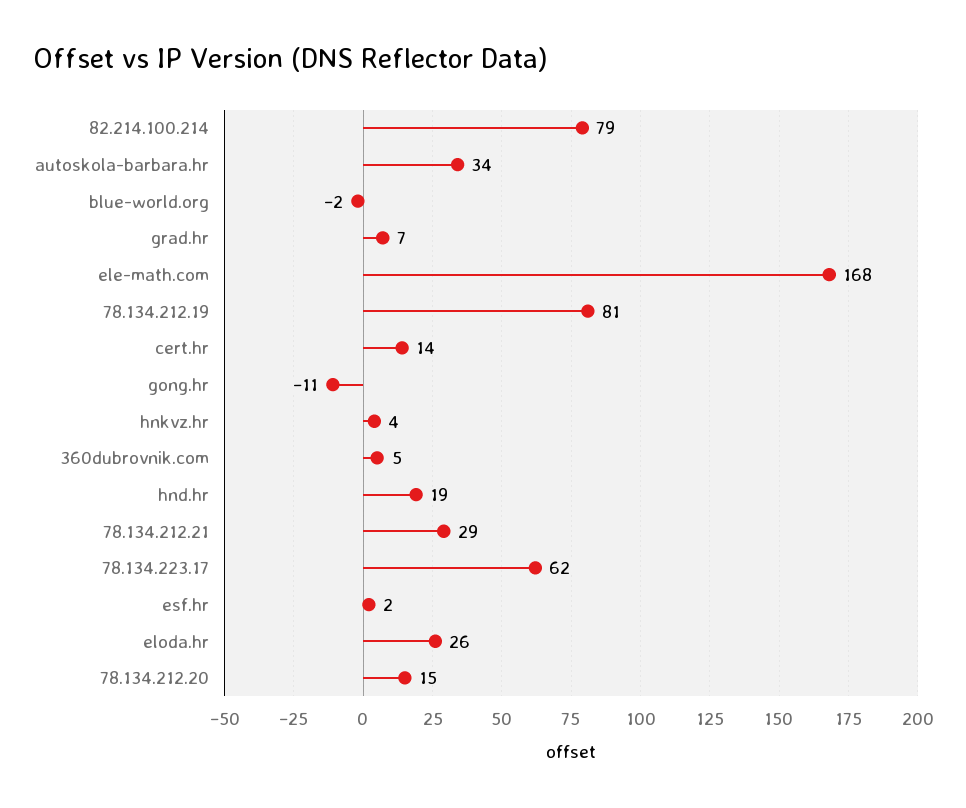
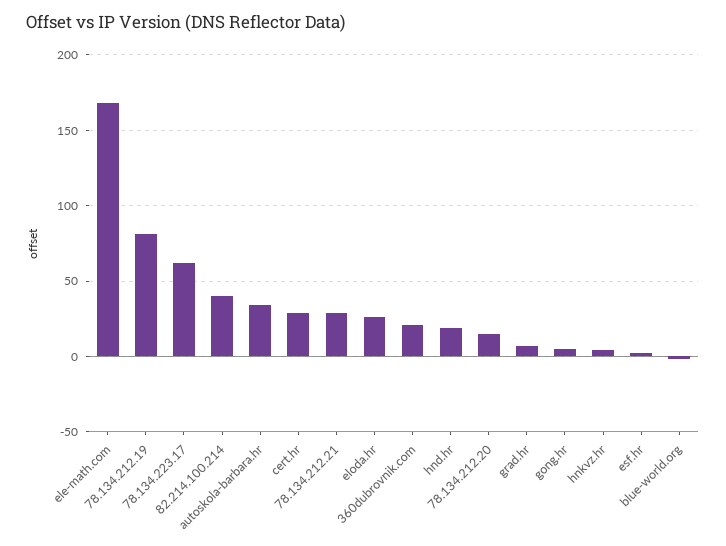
82.214.100.214: 79 -> 40
cert.hr: 14 -> 30
gong.hr: -11 -> 5
360dubrovnik.com: 5 -> 20

